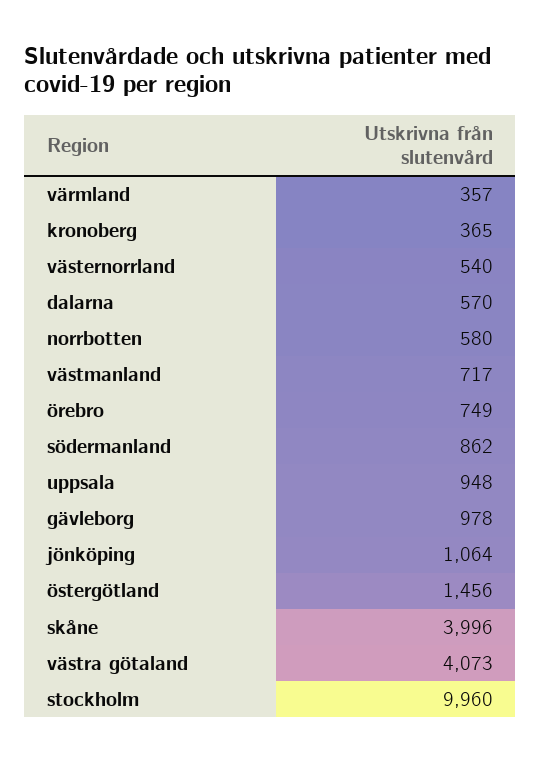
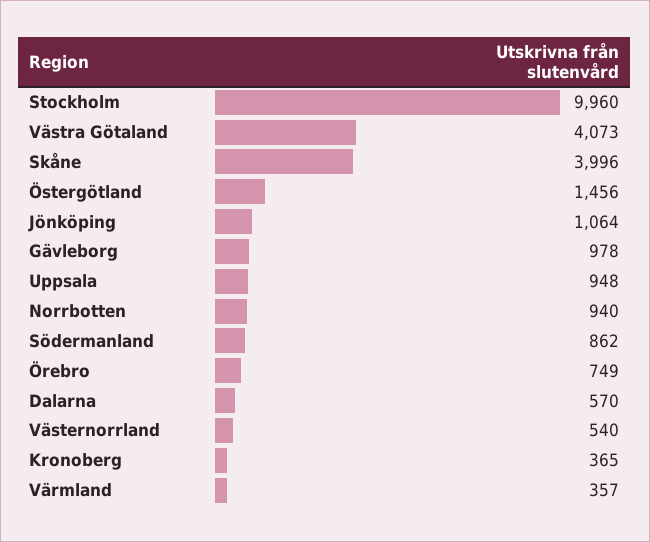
norrbotten: 580 -> 940
västmanland: 717 -> none

